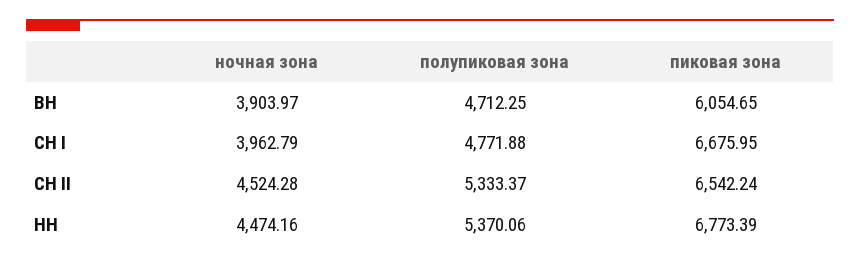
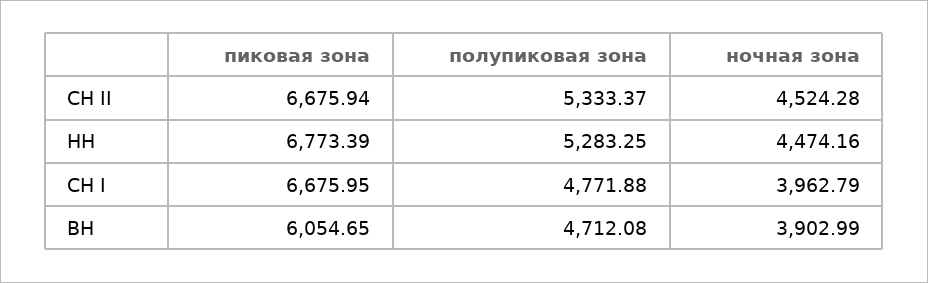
ночная зона, ВН: 3903.97 -> 3902.99
полупиковая зона, ВН: 4712.25 -> 4712.08
пиковая зона, СН II: 6542.24 -> 6675.94
полупиковая зона, НН: 5370.06 -> 5283.25

